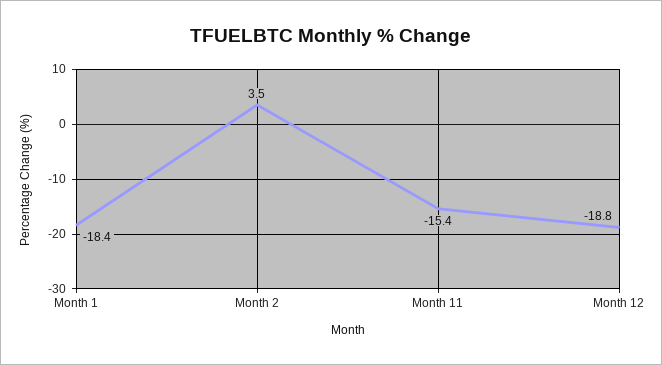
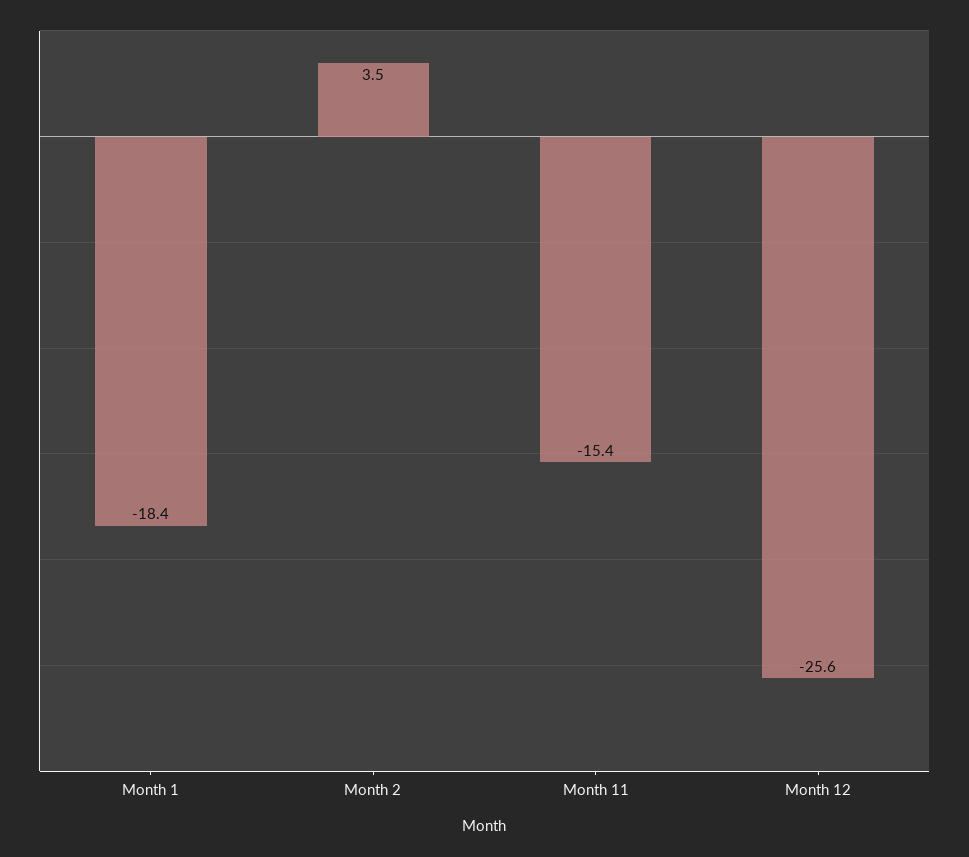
Month 12: -18.8 -> -25.6

